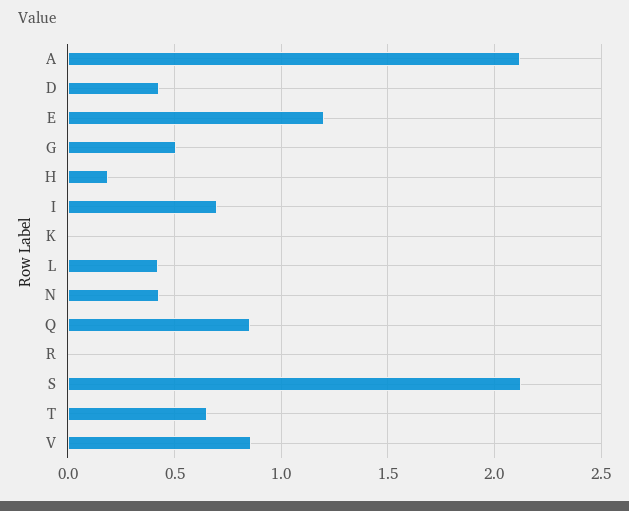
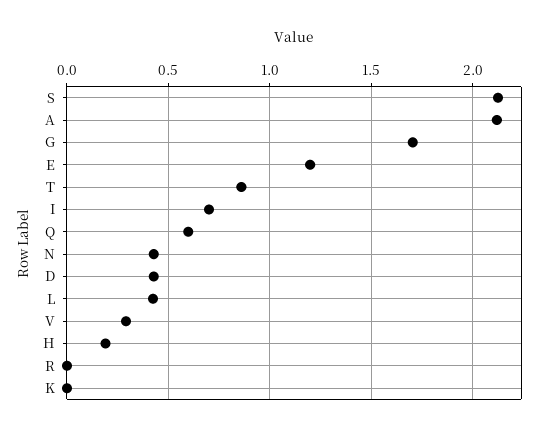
G: 0.5 -> 1.7
Q: 0.85 -> 0.6
T: 0.65 -> 0.85
V: 0.85 -> 0.3

